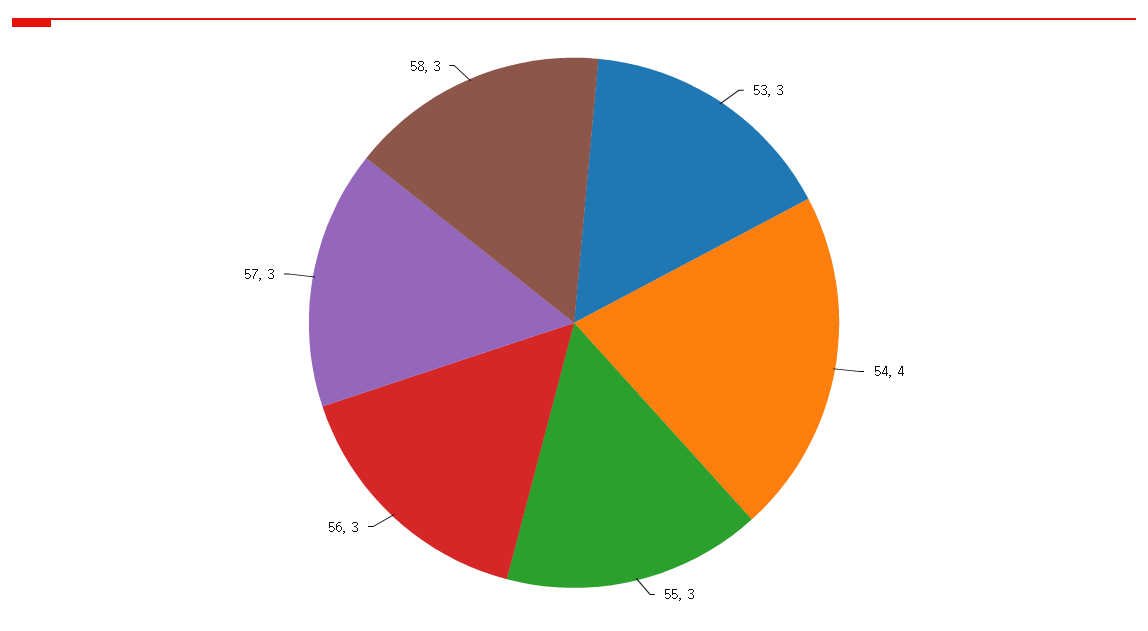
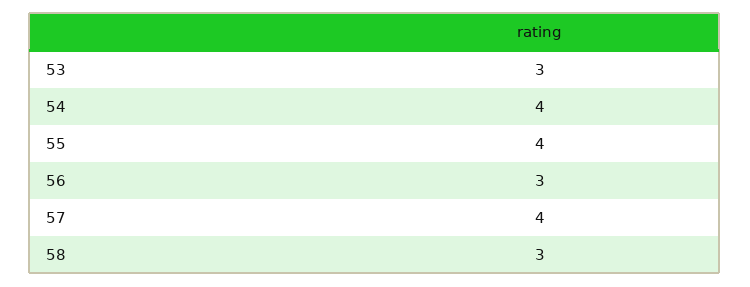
55: 3 -> 4
57: 3 -> 4

